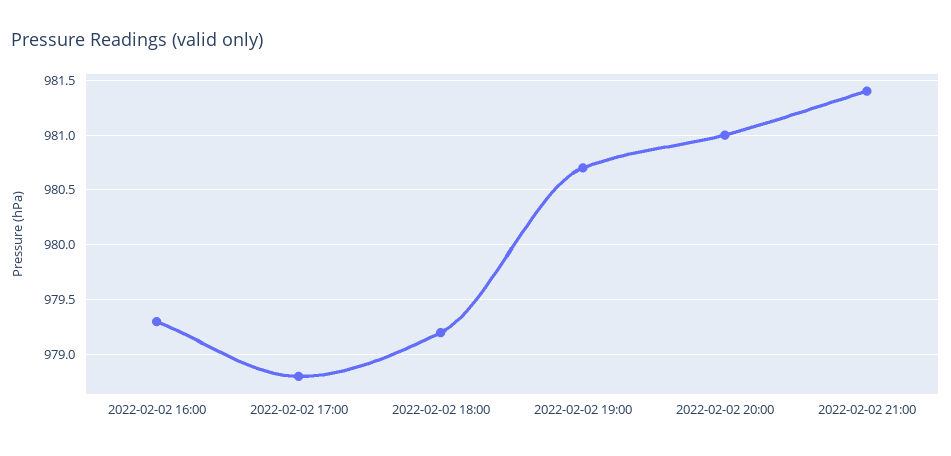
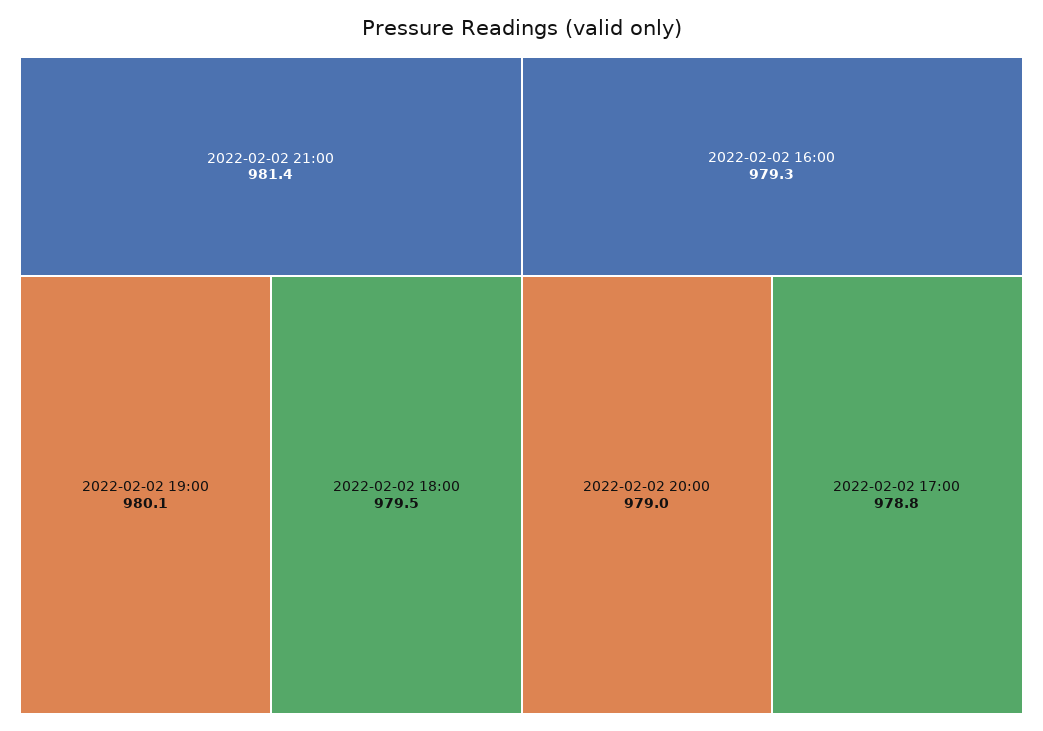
2022-02-02 18:00: 979.2 -> 979.5
2022-02-02 19:00: 980.7 -> 980.1
2022-02-02 20:00: 981 -> 979

